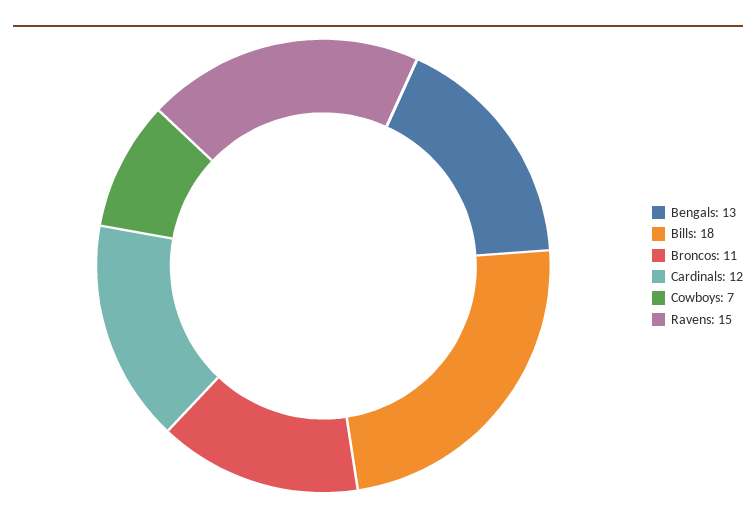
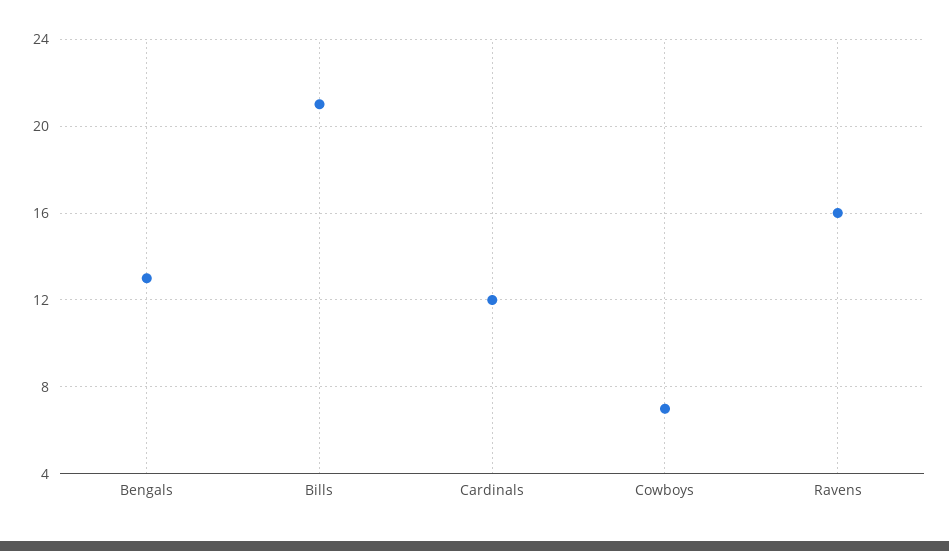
Bills: 18 -> 21
Broncos: 11 -> none
Ravens: 15 -> 16

